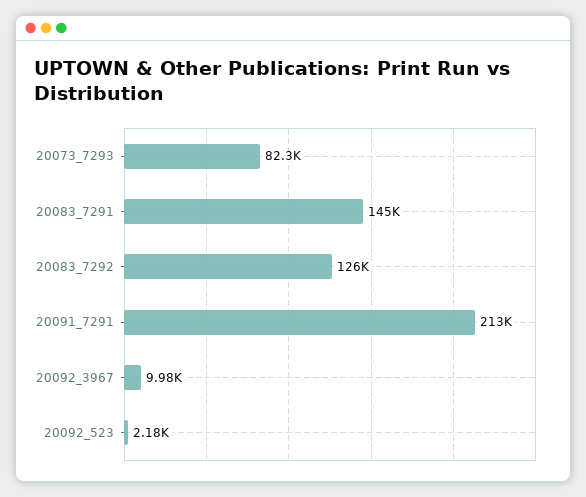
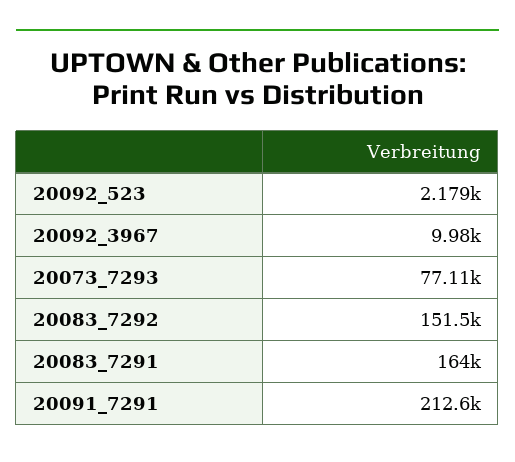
20073_7293: 82300 -> 77110
20083_7291: 145000 -> 164000
20083_7292: 126000 -> 151500

